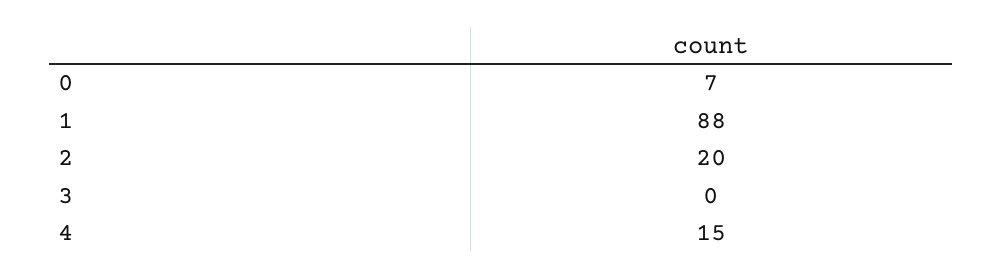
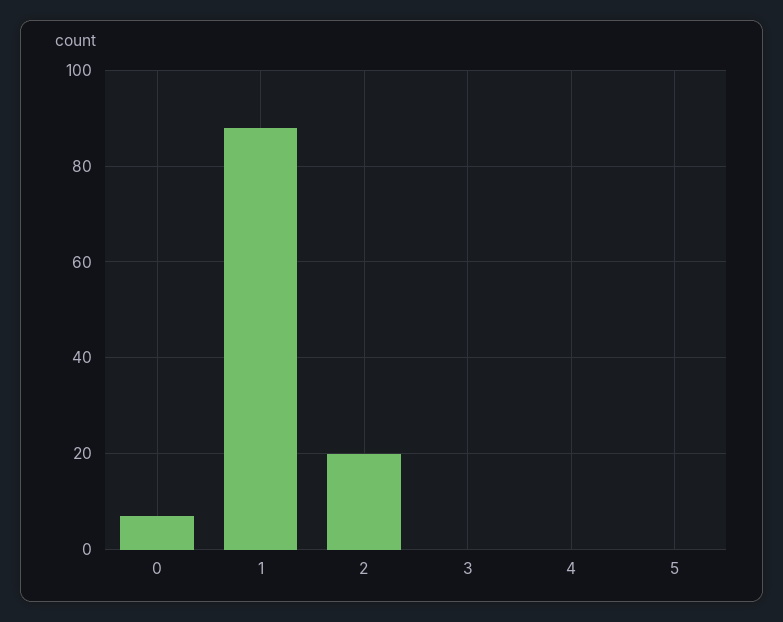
4: 15 -> 0
5: none -> 0

